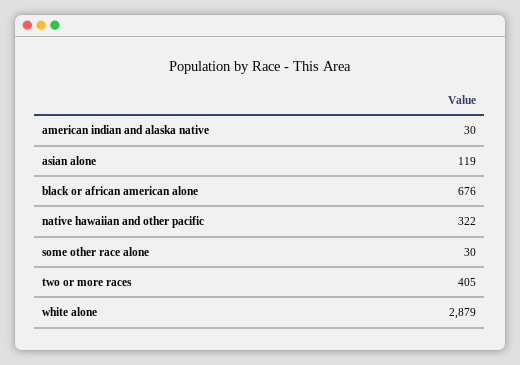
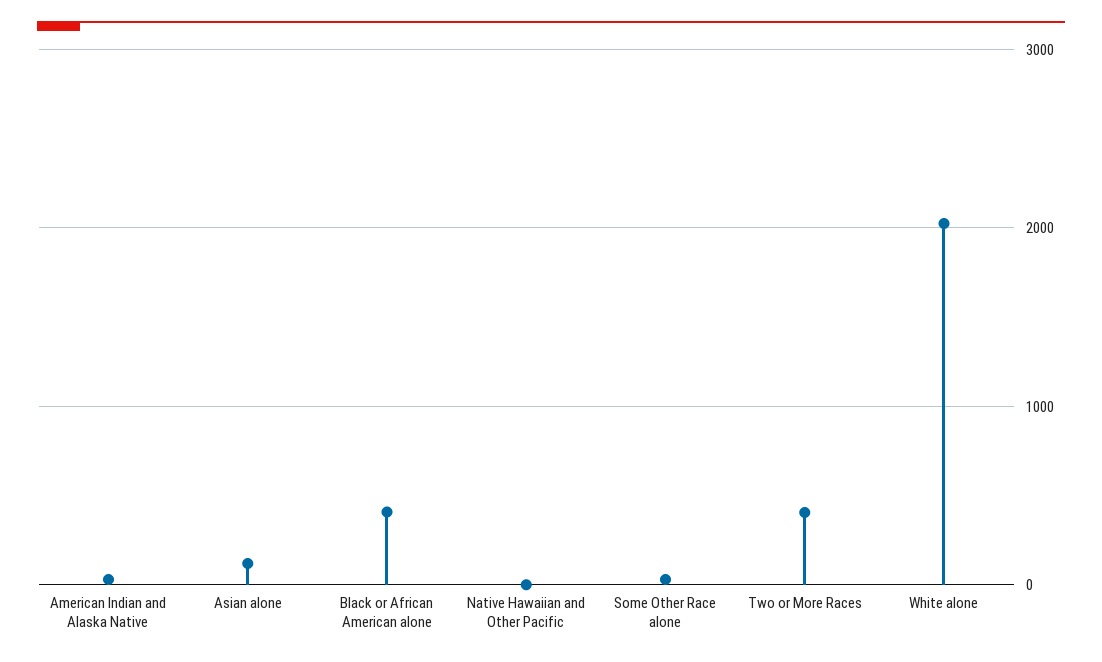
black or african american alone: 676 -> 400
native hawaiian and other pacific: 322 -> 0
white alone: 2879 -> 2000

